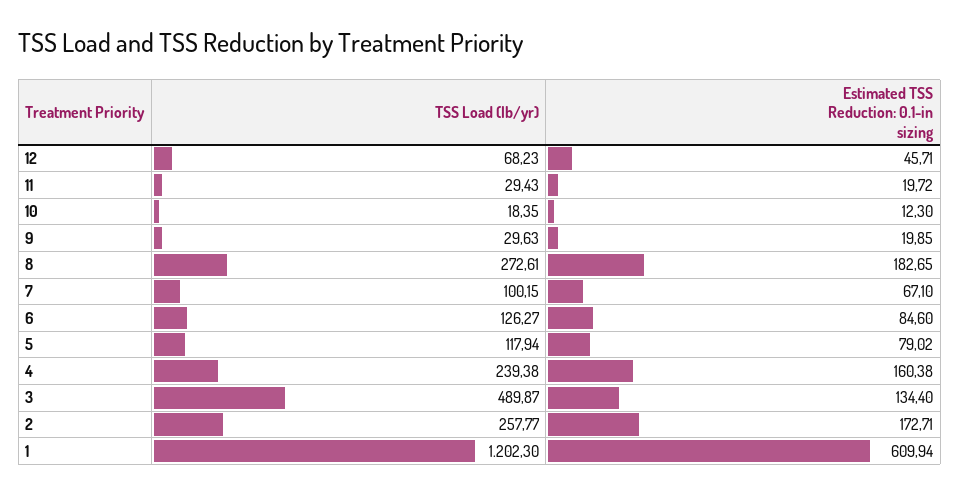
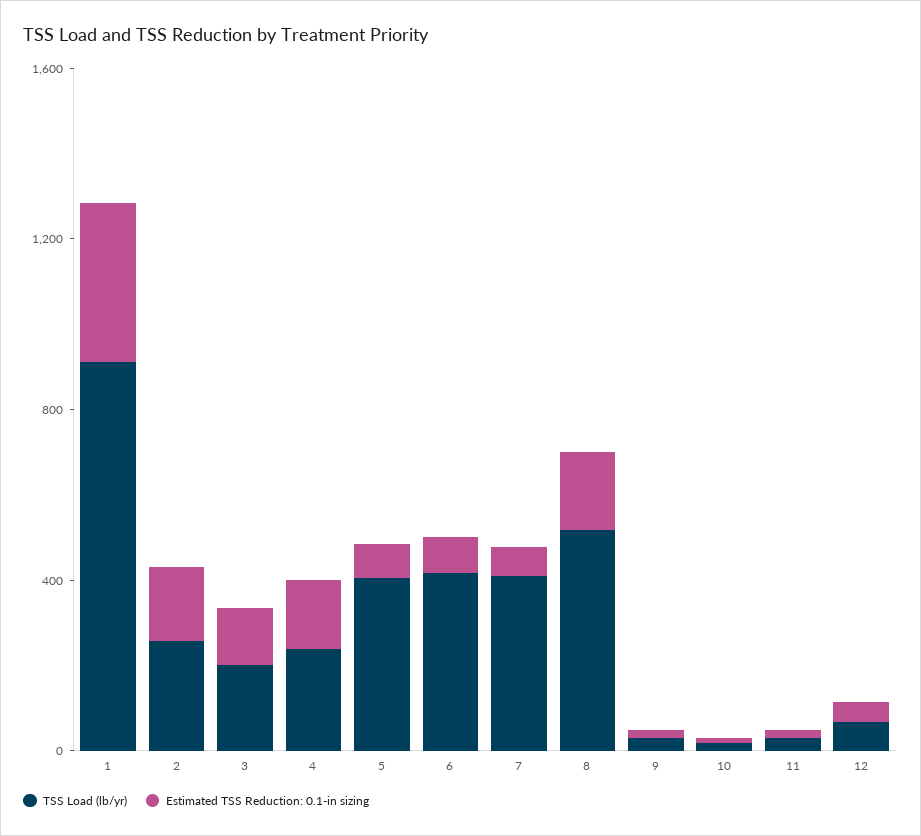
TSS Load (lb/yr), 8: 272.61 -> 500
TSS Load (lb/yr), 7: 100.15 -> 400
TSS Load (lb/yr), 6: 126.27 -> 400
TSS Load (lb/yr), 5: 117.94 -> 400
TSS Load (lb/yr), 3: 489.87 -> 200
TSS Load (lb/yr), 1: 1202.3 -> 900
Estimated TSS Reduction: 0.1-in sizing, 1: 609.94 -> 400

